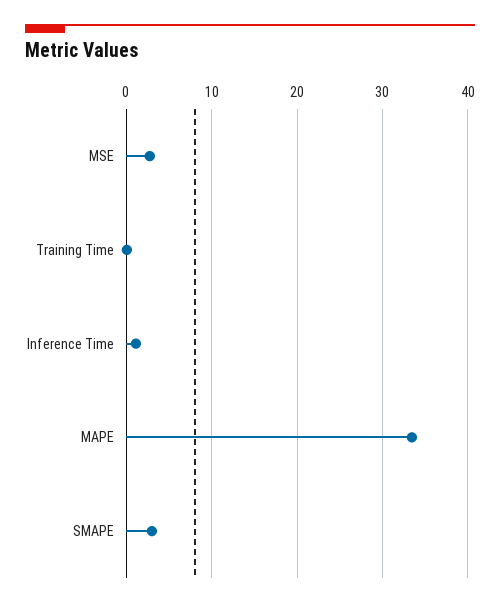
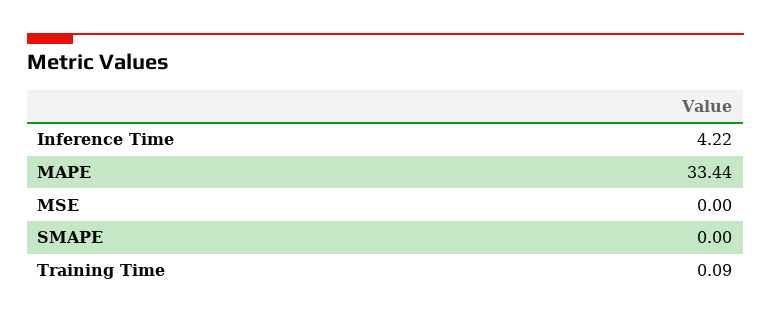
MSE: 3 -> 0
Inference Time: 1 -> 4.22
SMAPE: 3 -> 0

